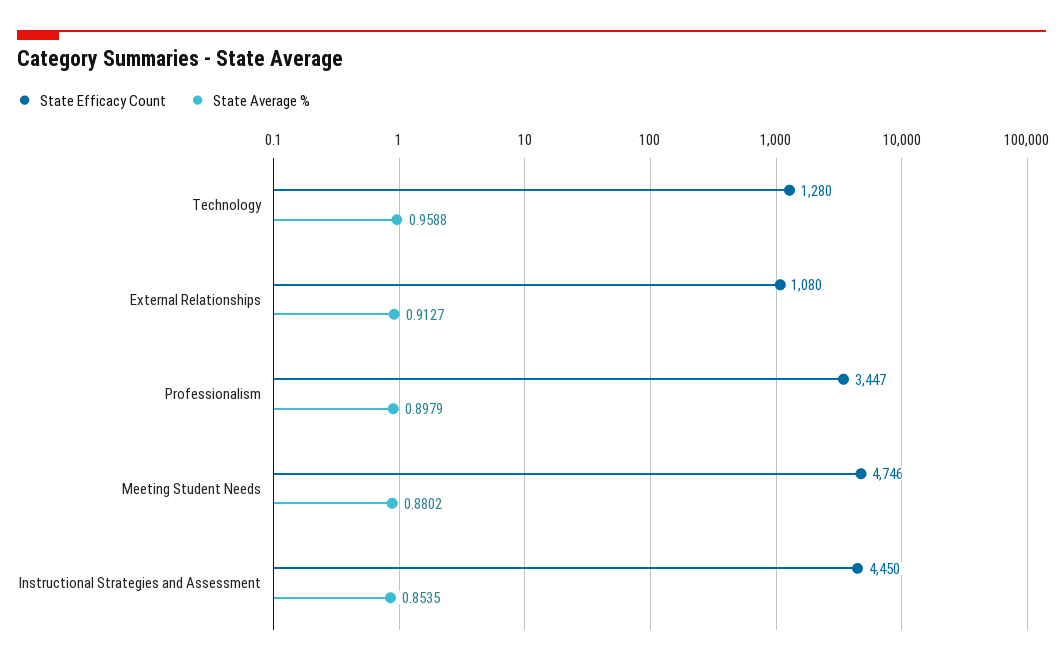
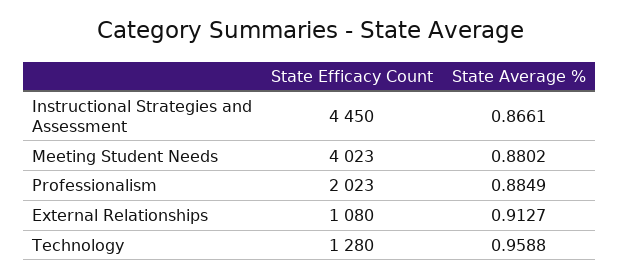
State Efficacy Count, Professionalism: 3447 -> 2023
State Average %, Professionalism: 0.8979 -> 0.8849
State Efficacy Count, Meeting Student Needs: 4746 -> 4023
State Average %, Instructional Strategies and Assessment: 0.8535 -> 0.8661

